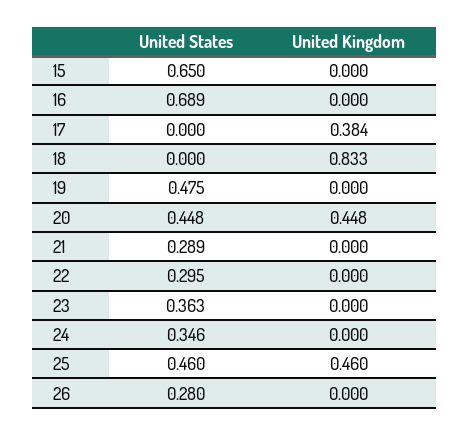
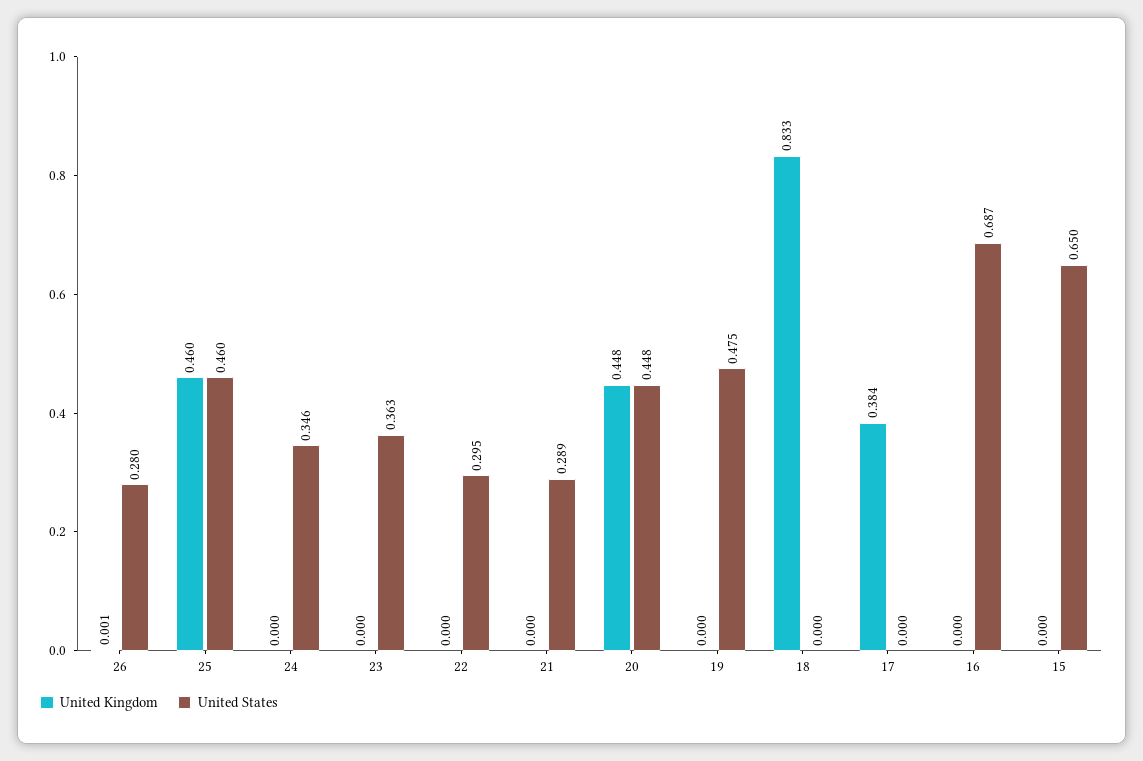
United States, 16: 0.689 -> 0.687
United Kingdom, 26: 0 -> 0.001

